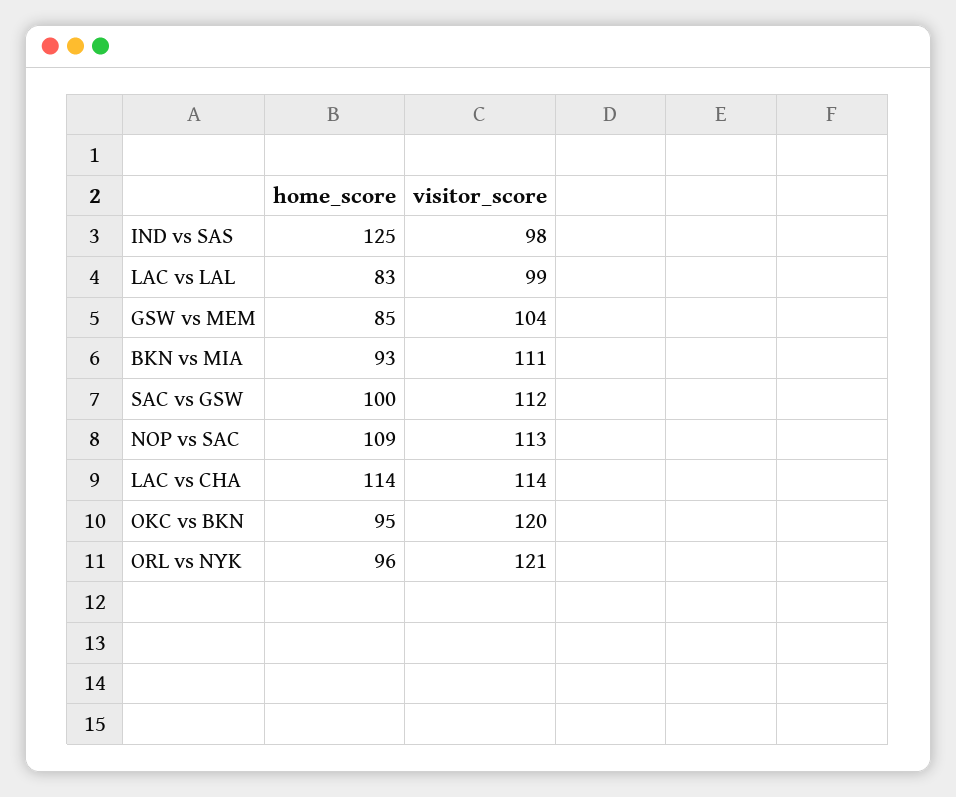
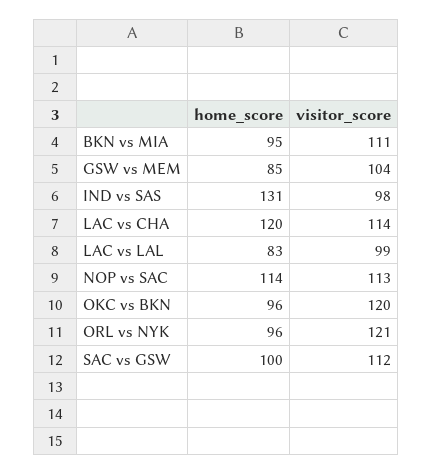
home_score, IND vs SAS: 125 -> 131
home_score, BKN vs MIA: 93 -> 95
home_score, NOP vs SAC: 109 -> 114
home_score, LAC vs CHA: 114 -> 120
home_score, OKC vs BKN: 95 -> 96

